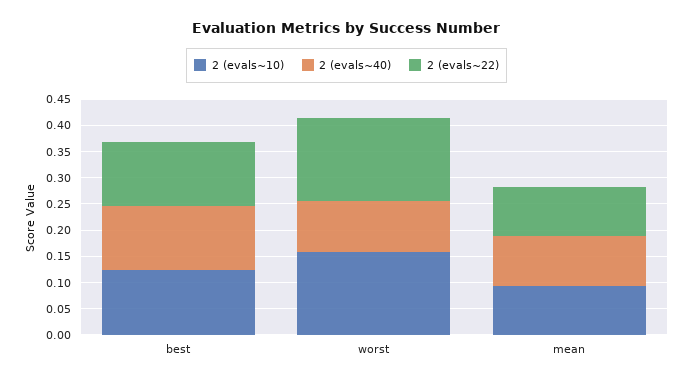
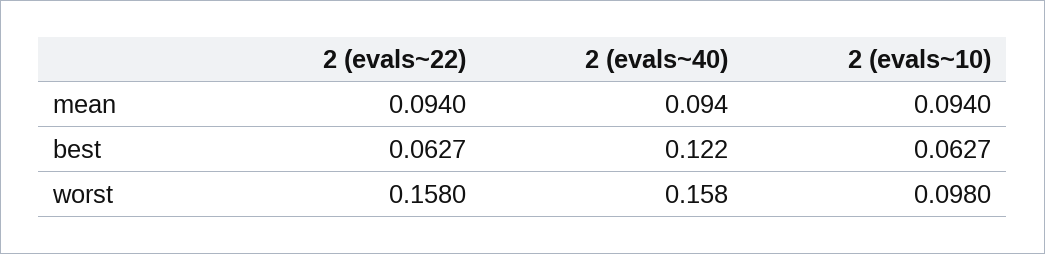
2 (evals~10), best: 0.125 -> 0.0627
2 (evals~22), best: 0.125 -> 0.0627
2 (evals~10), worst: 0.15 -> 0.098
2 (evals~40), worst: 0.1 -> 0.158

